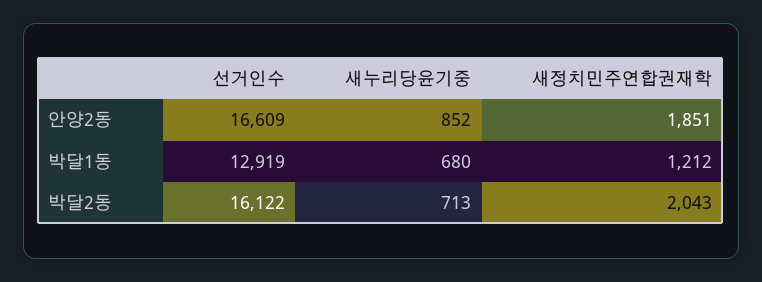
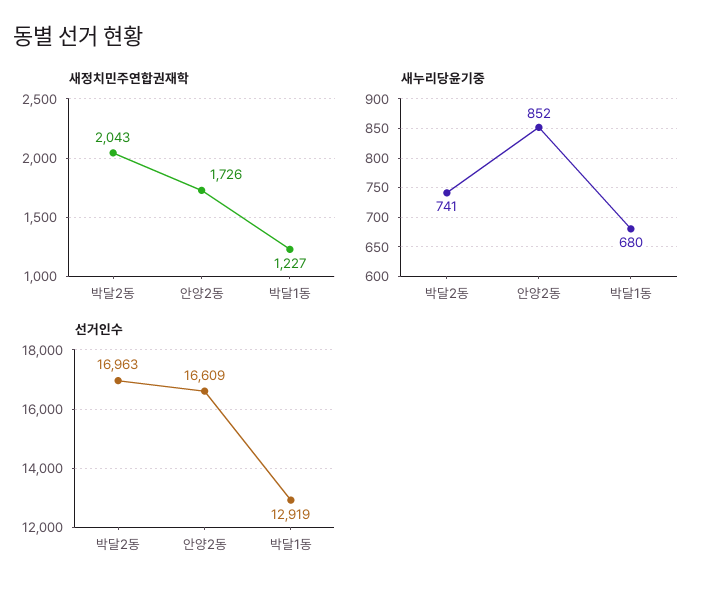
새정치민주연합권재학, 안양2동: 1851 -> 1726
새정치민주연합권재학, 박달1동: 1212 -> 1227
선거인수, 박달2동: 16122 -> 16963
새누리당윤기중, 박달2동: 713 -> 741

